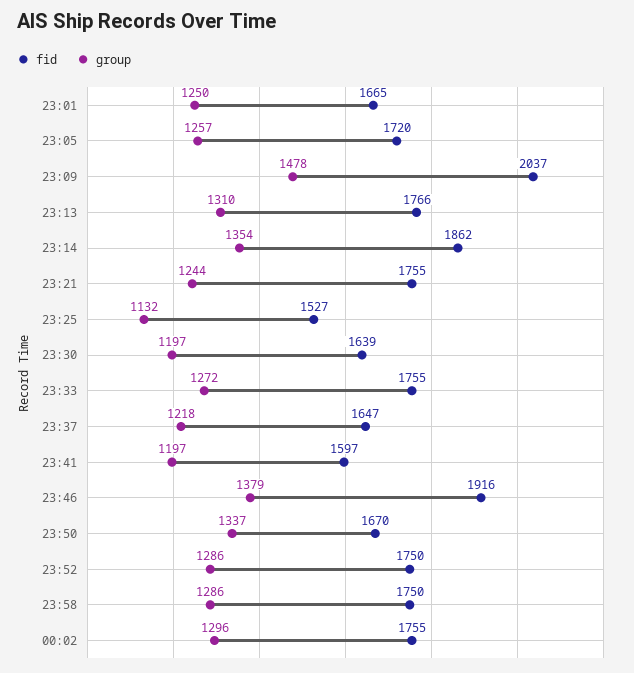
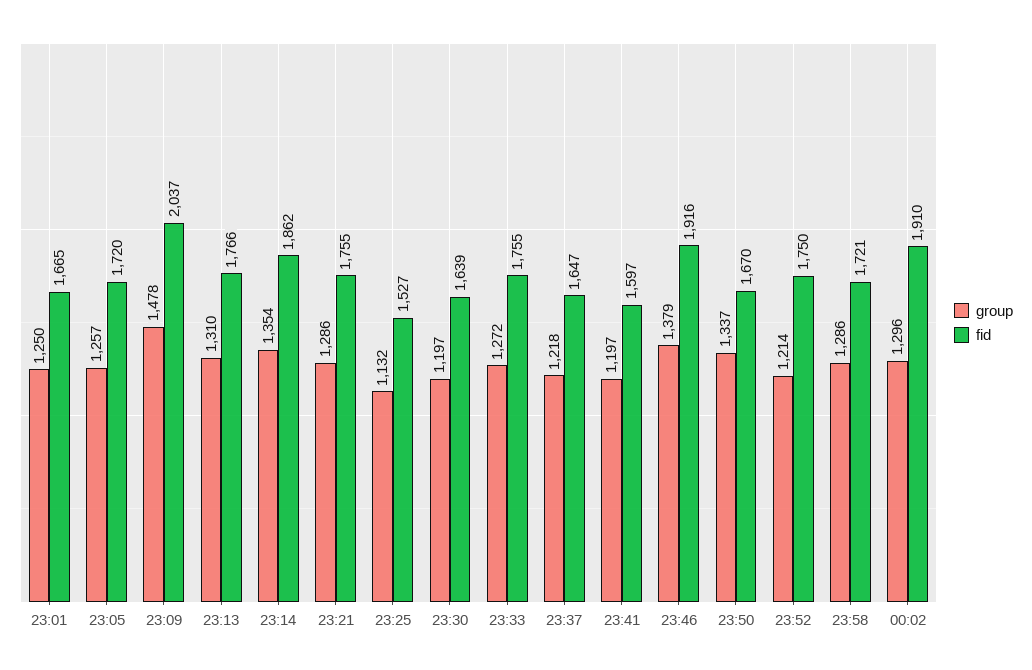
group, 23:21: 1244 -> 1286
group, 23:52: 1286 -> 1214
fid, 23:58: 1750 -> 1721
fid, 00:02: 1755 -> 1910

